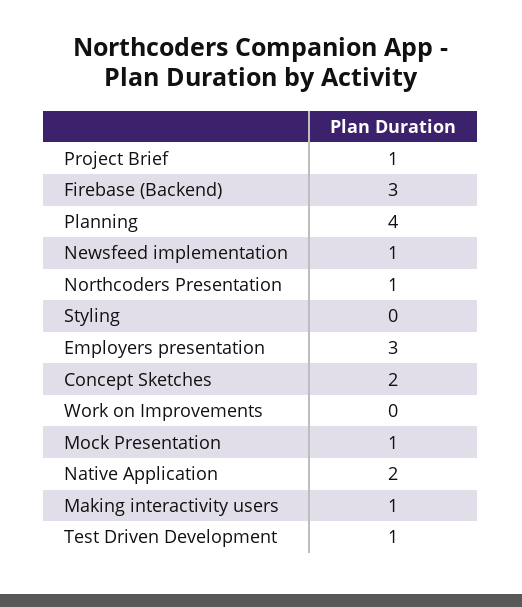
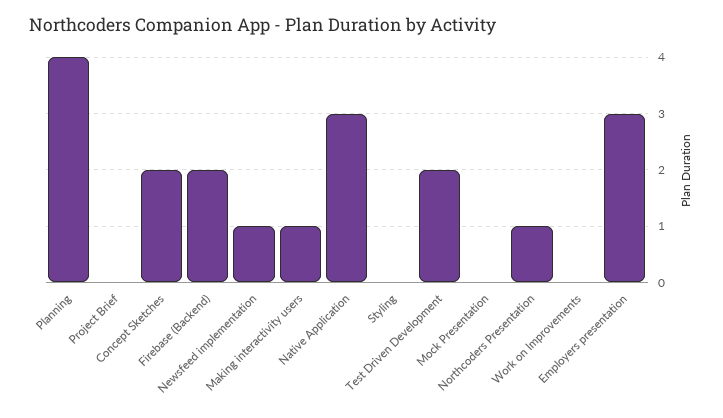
Project Brief: 1 -> 0
Firebase (Backend): 3 -> 2
Mock Presentation: 1 -> 0
Native Application: 2 -> 3
Test Driven Development: 1 -> 2

